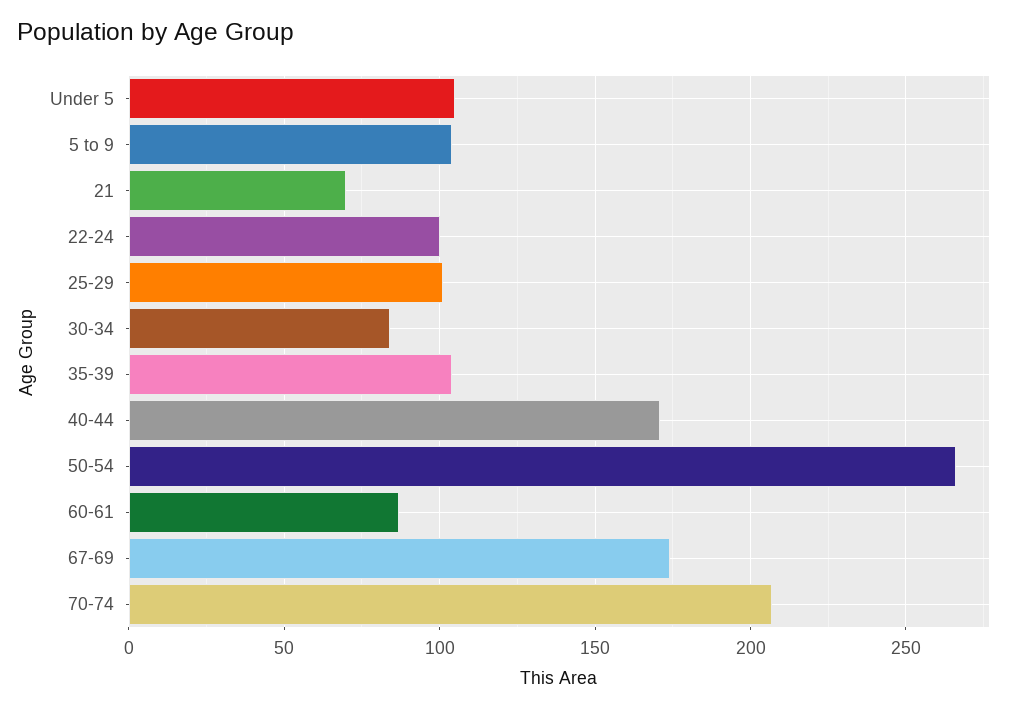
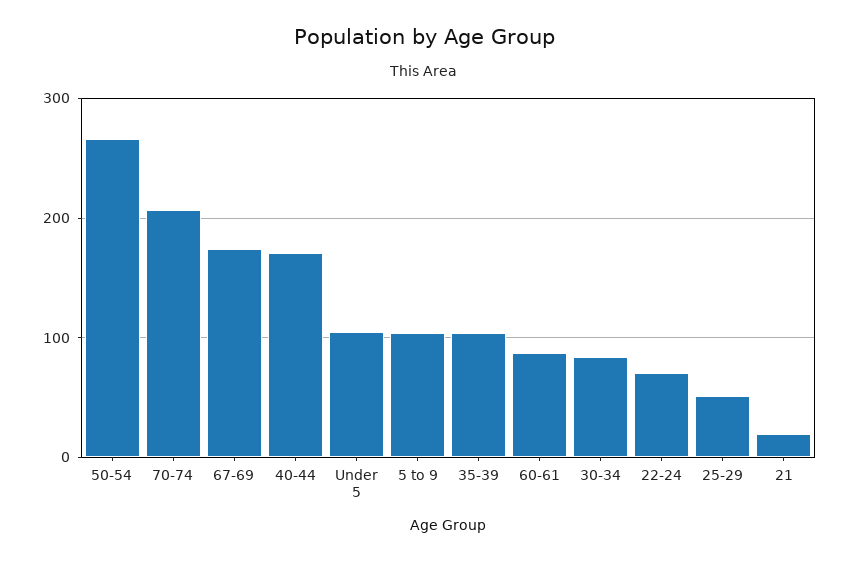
21: 70 -> 20
22-24: 100 -> 70
25-29: 100 -> 50

